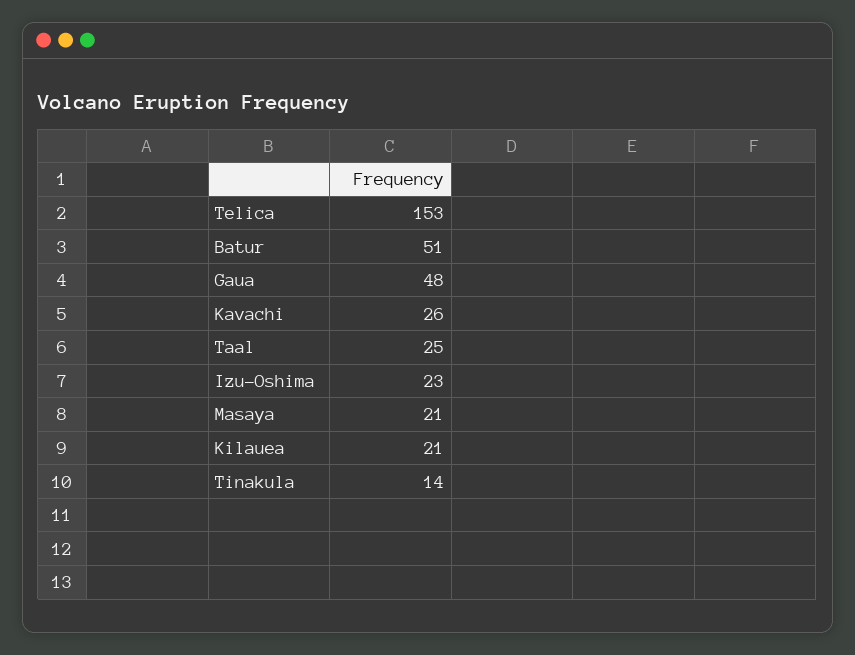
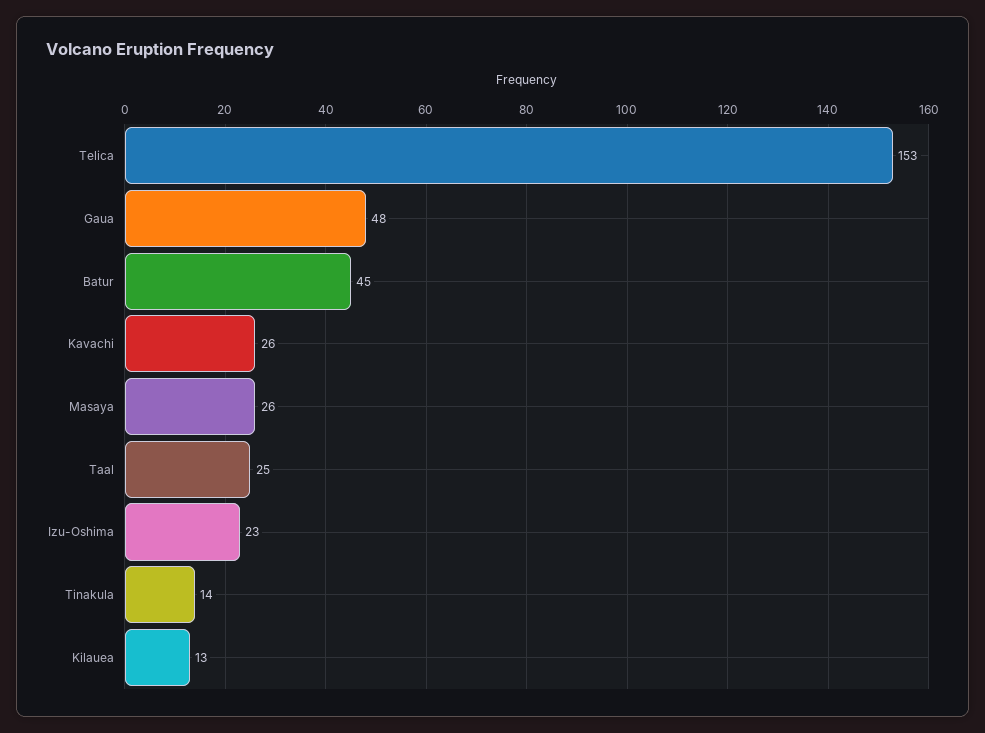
Batur: 51 -> 45
Masaya: 21 -> 26
Kilauea: 21 -> 13

